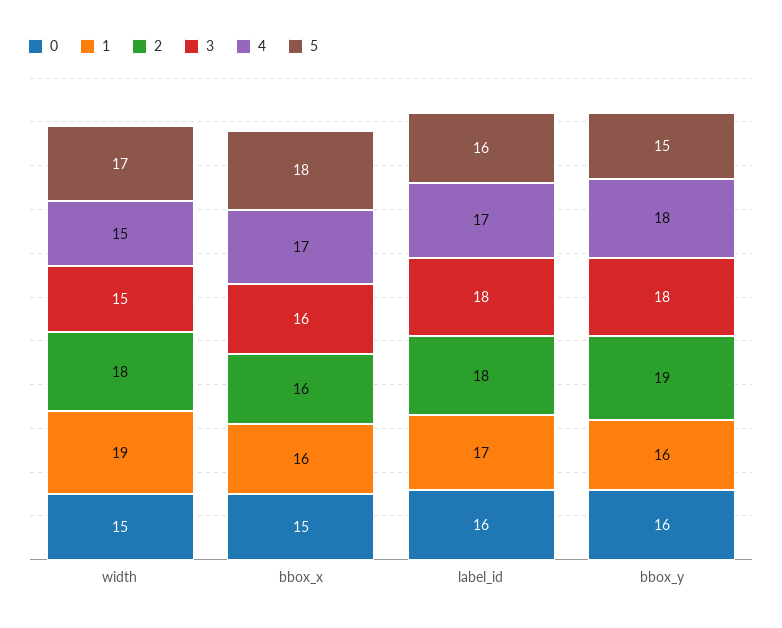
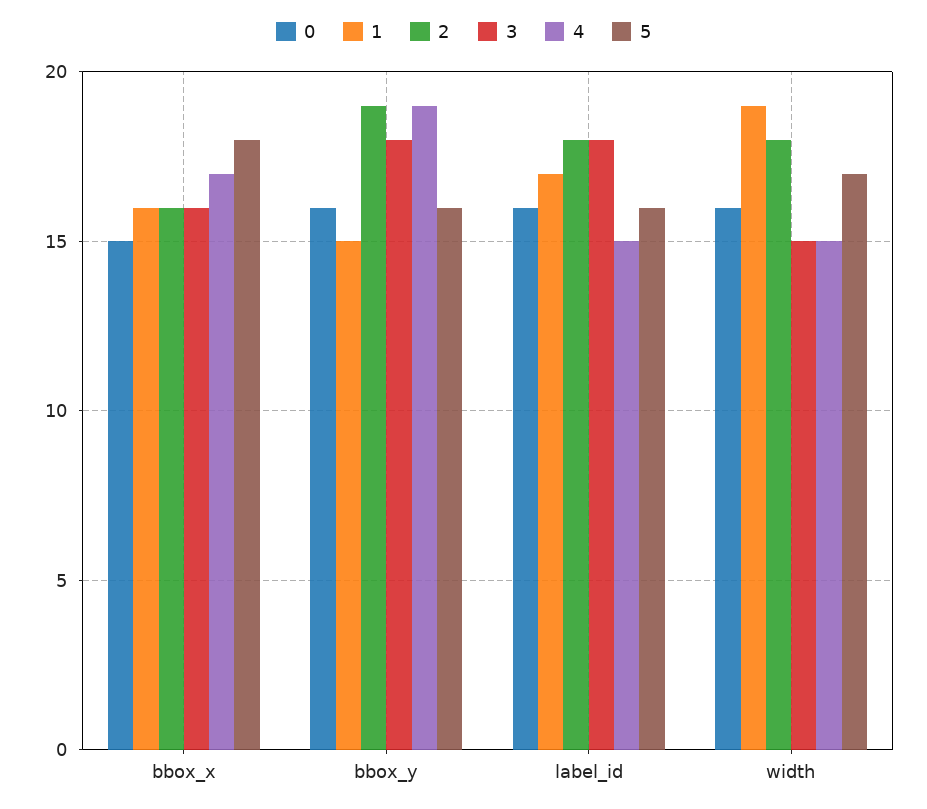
0, width: 15 -> 16
4, label_id: 17 -> 15
1, bbox_y: 16 -> 15
4, bbox_y: 18 -> 19
5, bbox_y: 15 -> 16

